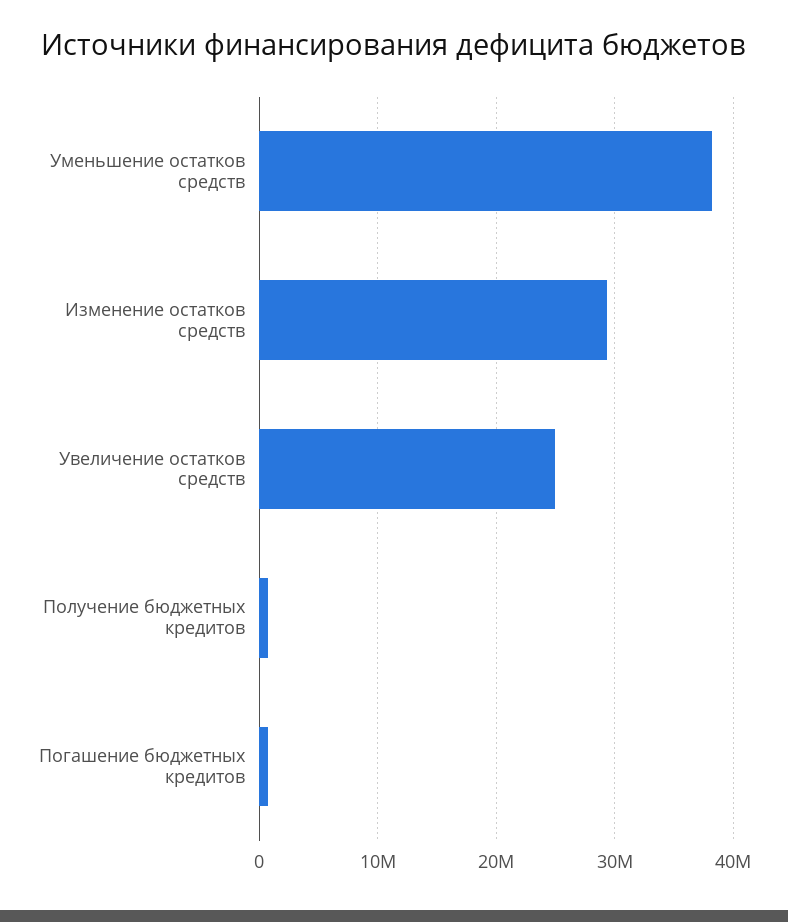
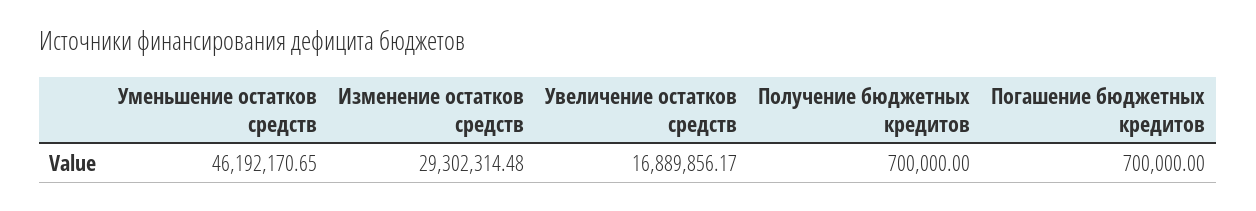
Уменьшение остатков средств: 38000000 -> 46192170.65
Увеличение остатков средств: 25000000 -> 16889856.17

